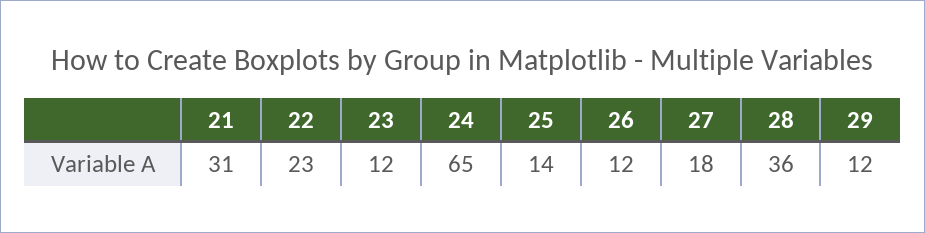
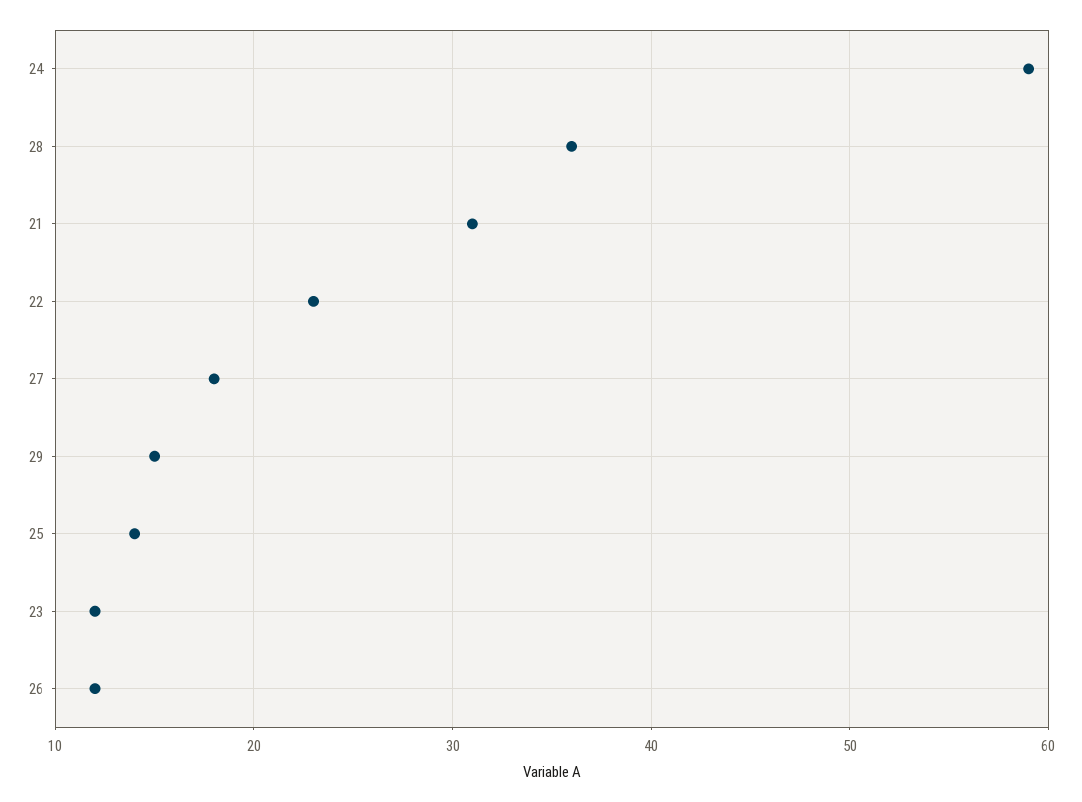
24: 65 -> 59
29: 12 -> 15

